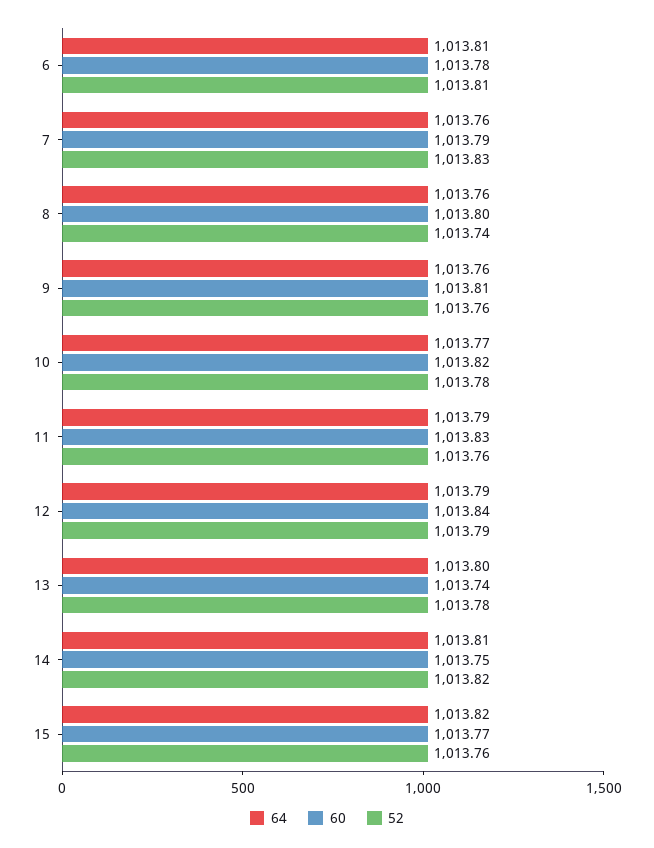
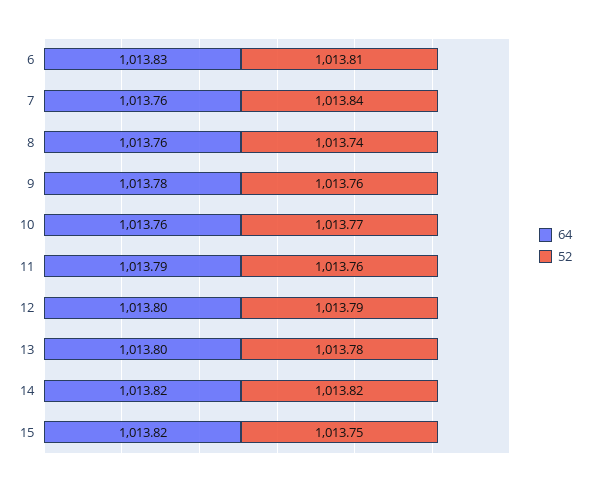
64, 6: 1013.81 -> 1013.83
60, 6: 1013.78 -> none
60, 7: 1013.79 -> none
52, 7: 1013.83 -> 1013.84
60, 8: 1013.8 -> none
64, 9: 1013.76 -> 1013.78
60, 9: 1013.81 -> none
64, 10: 1013.77 -> 1013.76
60, 10: 1013.82 -> none
52, 10: 1013.78 -> 1013.77
60, 11: 1013.83 -> none
64, 12: 1013.79 -> 1013.8
60, 12: 1013.84 -> none
60, 13: 1013.74 -> none
64, 14: 1013.81 -> 1013.82
60, 14: 1013.75 -> none
60, 15: 1013.77 -> none
52, 15: 1013.76 -> 1013.75

